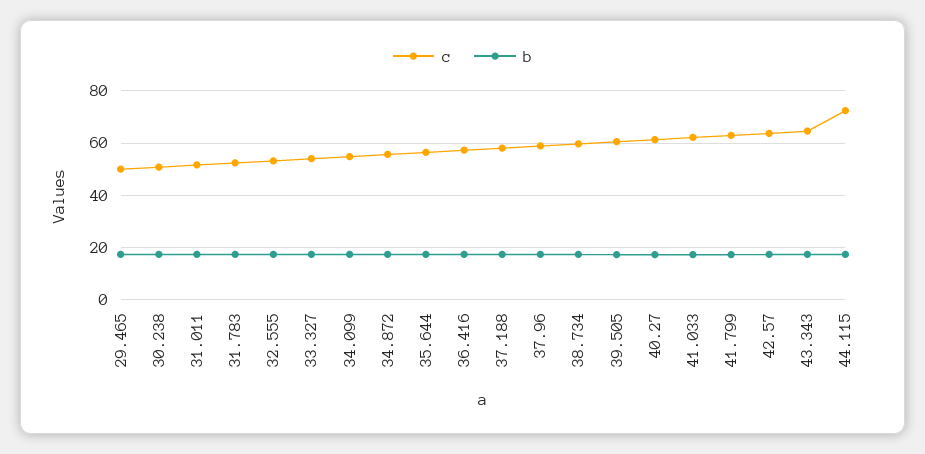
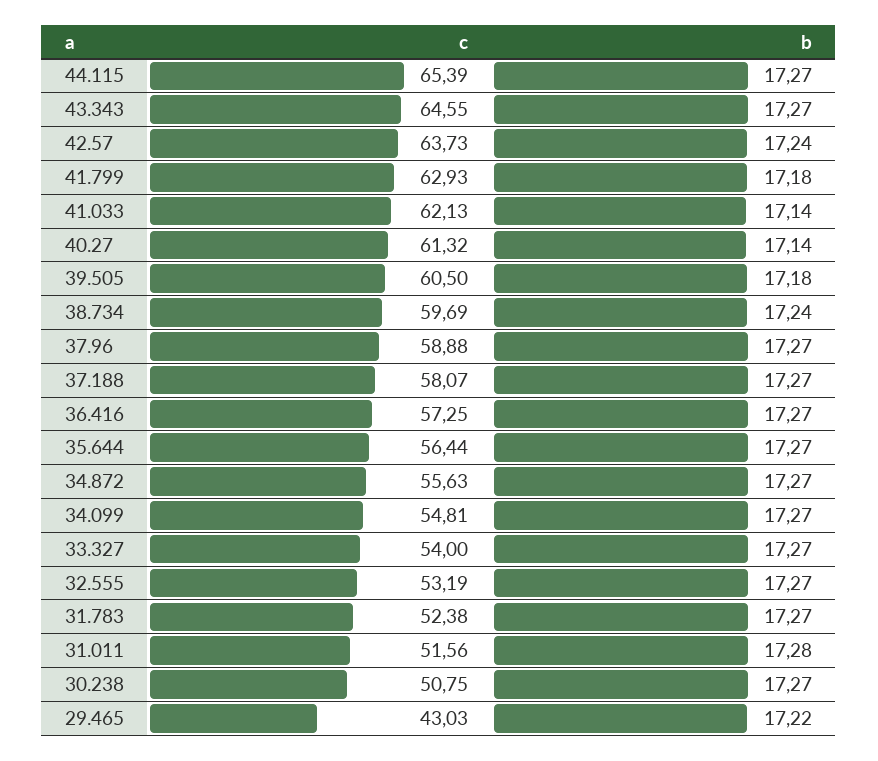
c, 29.465: 50 -> 43.03
c, 44.115: 72.5 -> 65.39

